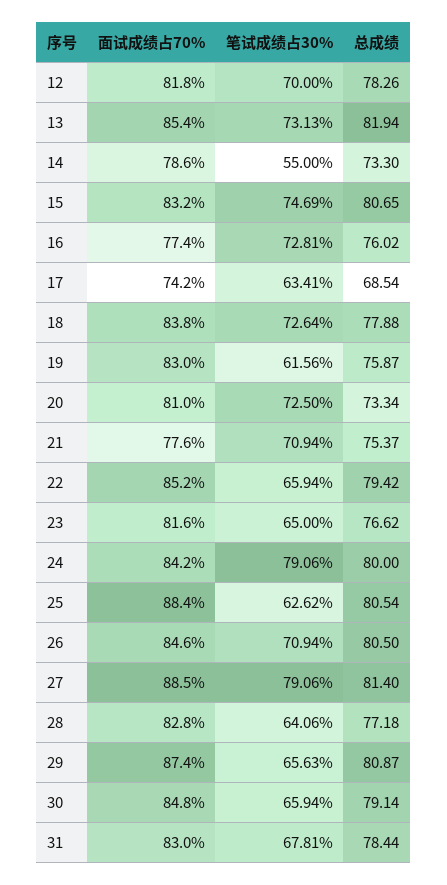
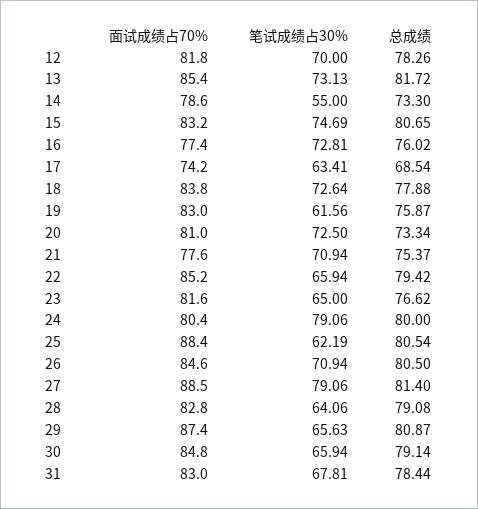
总成绩, 13: 81.94 -> 81.72
面试成绩占70%, 24: 84.2 -> 80.4
笔试成绩占30%, 25: 62.62 -> 62.19
总成绩, 28: 77.18 -> 79.08

